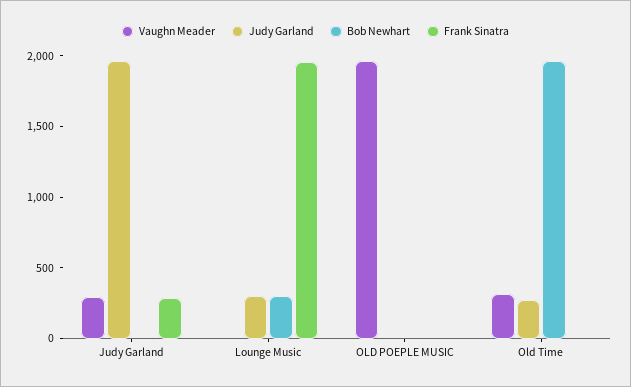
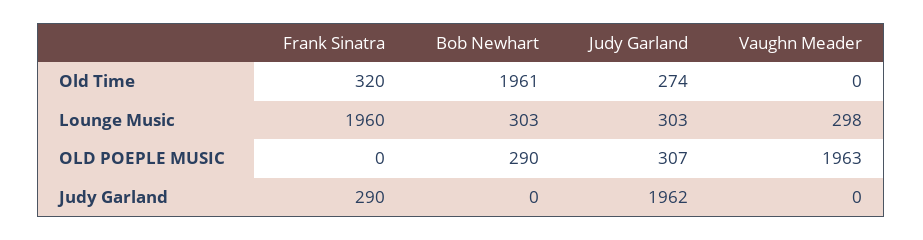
Vaughn Meader, Judy Garland: 300 -> 0
Vaughn Meader, Lounge Music: 0 -> 298
Judy Garland, OLD POEPLE MUSIC: 0 -> 307
Bob Newhart, OLD POEPLE MUSIC: 0 -> 290
Vaughn Meader, Old Time: 300 -> 0
Frank Sinatra, Old Time: 0 -> 320

